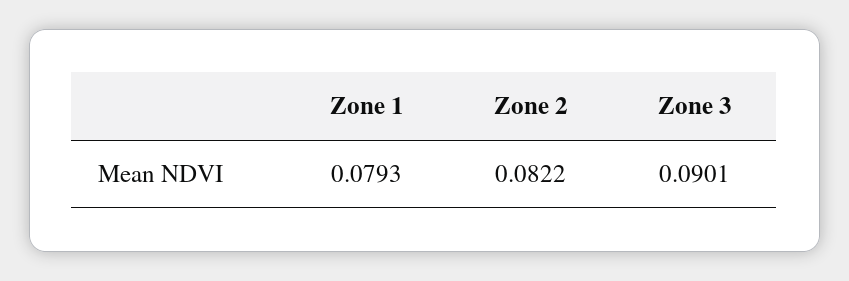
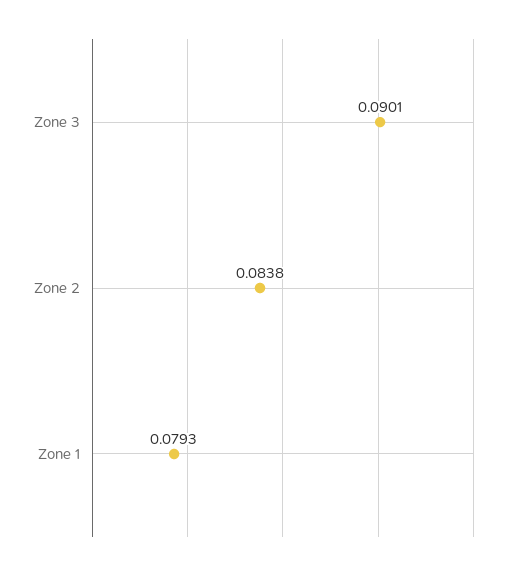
Zone 2: 0.0822 -> 0.0838

